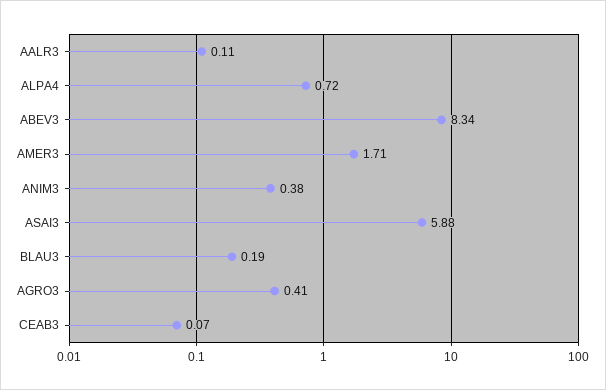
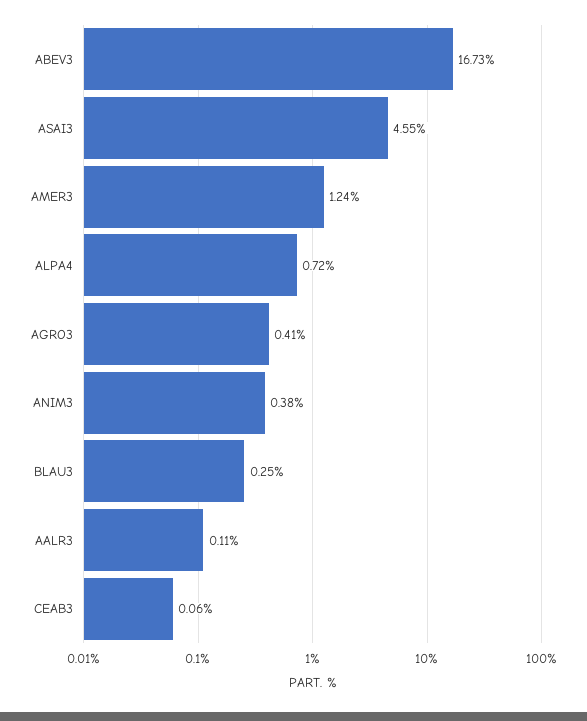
ABEV3: 8.34 -> 16.73
AMER3: 1.71 -> 1.24
ASAI3: 5.88 -> 4.55
BLAU3: 0.19 -> 0.25
CEAB3: 0.07 -> 0.06

